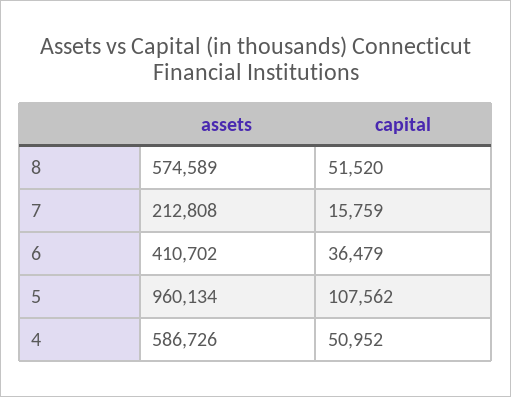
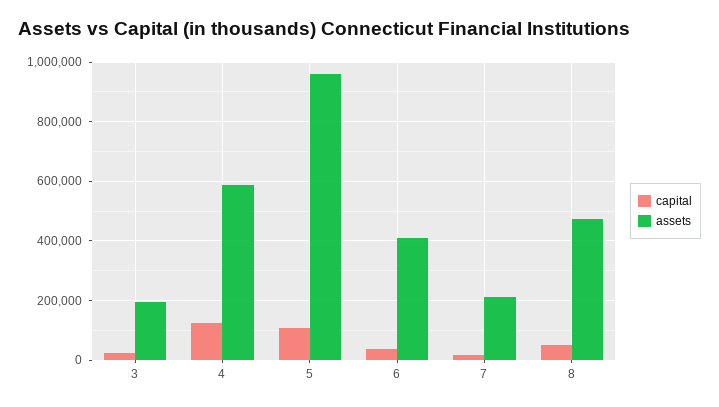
assets, 8: 574589 -> 475000
capital, 4: 50952 -> 125000
capital, 3: none -> 25000
assets, 3: none -> 200000

